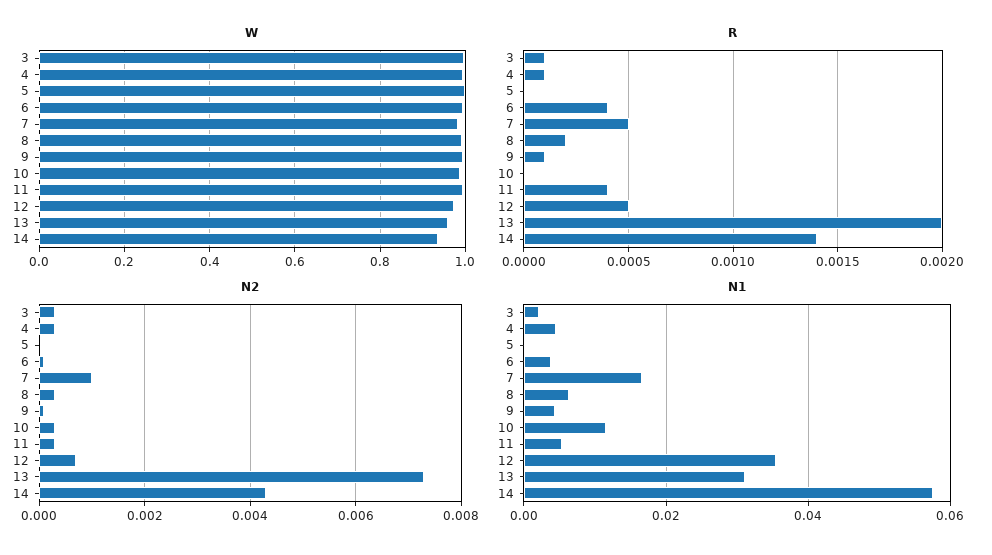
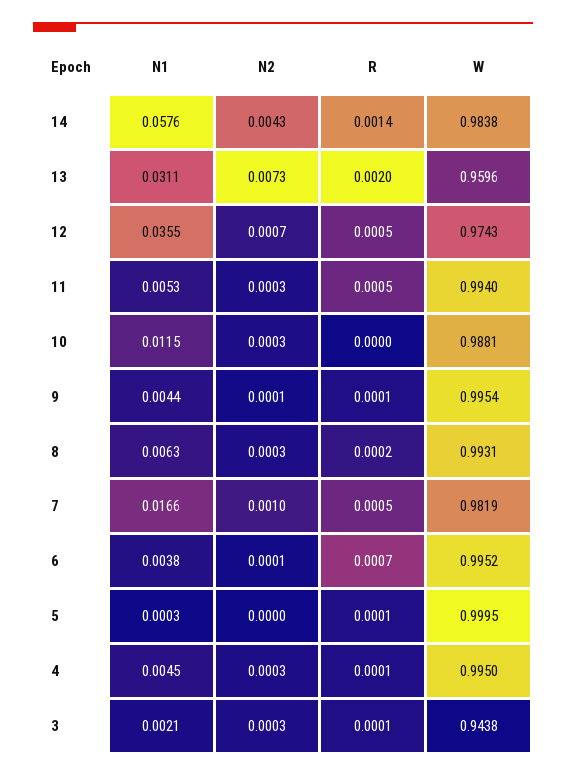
W, 3: 1 -> 0.9438
W, 14: 0.94 -> 0.9838
R, 5: 0 -> 0.0001
R, 6: 0.0004 -> 0.0007
R, 11: 0.0004 -> 0.0005

